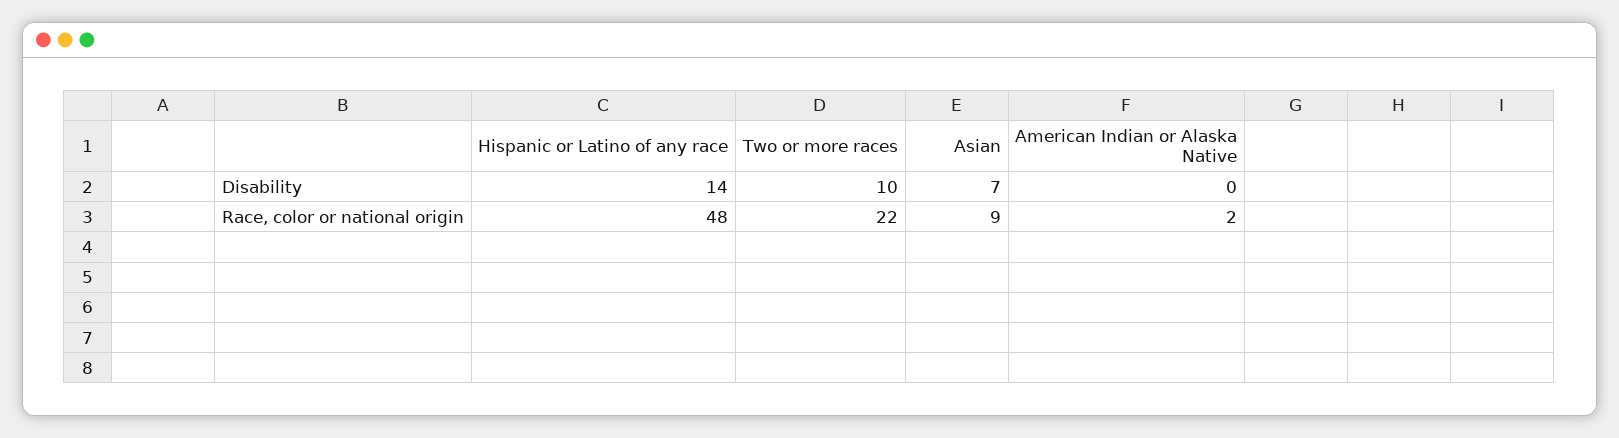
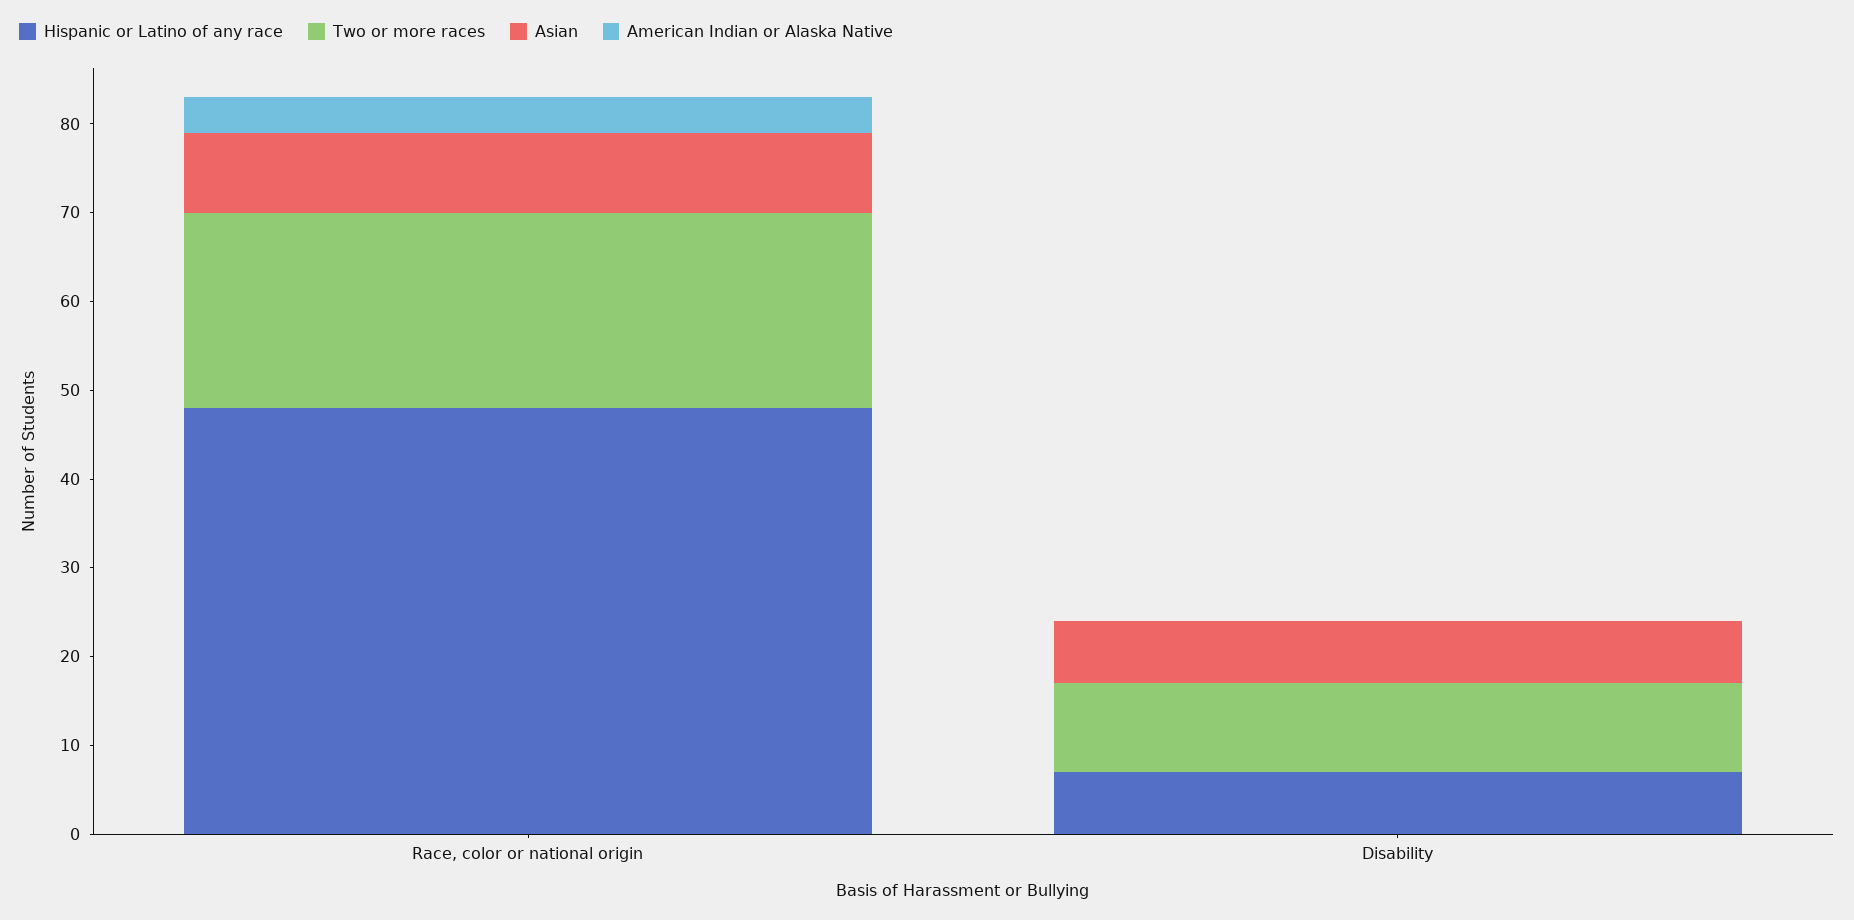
Hispanic or Latino of any race, Disability: 14 -> 7
American Indian or Alaska Native, Race, color or national origin: 2 -> 4

